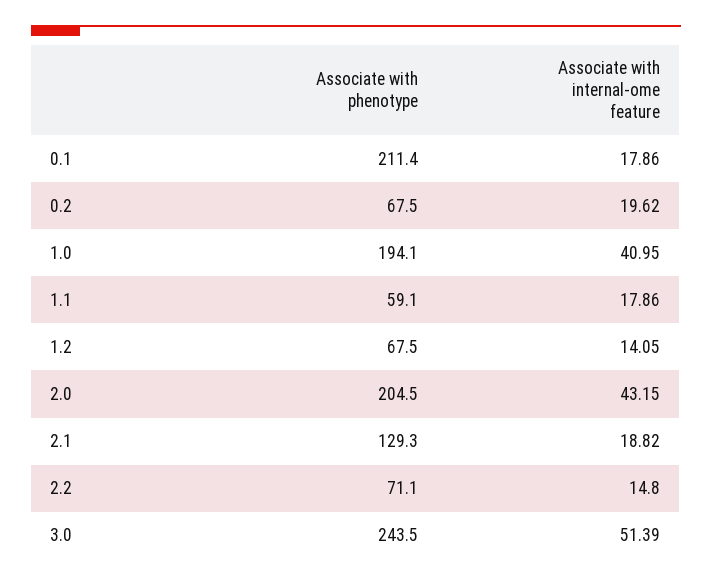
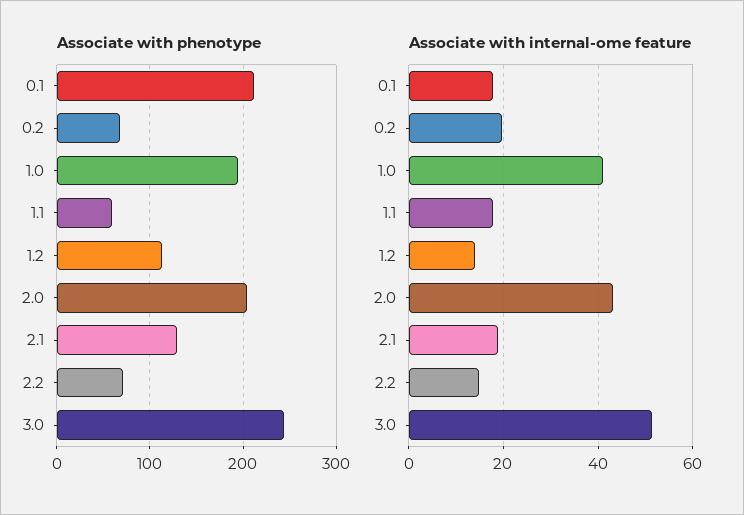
Associate with phenotype, 1.2: 67.5 -> 110

